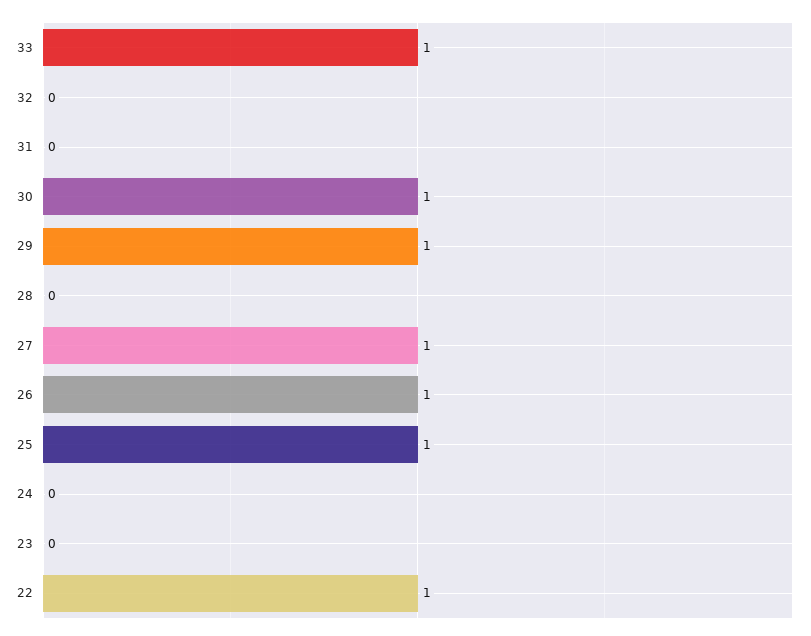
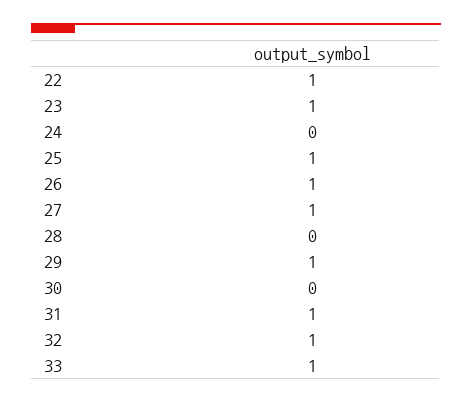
32: 0 -> 1
31: 0 -> 1
30: 1 -> 0
23: 0 -> 1

